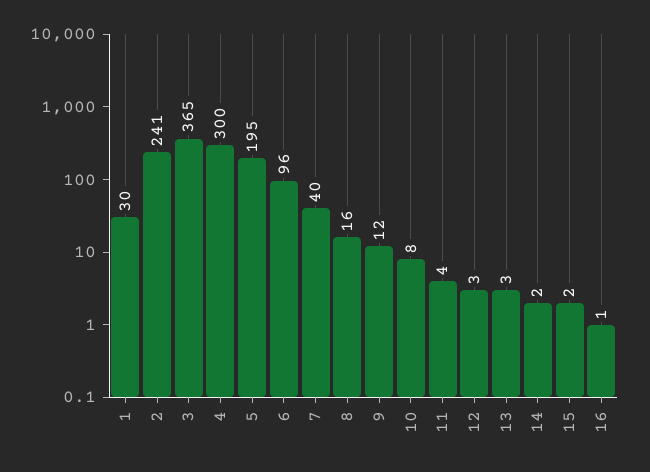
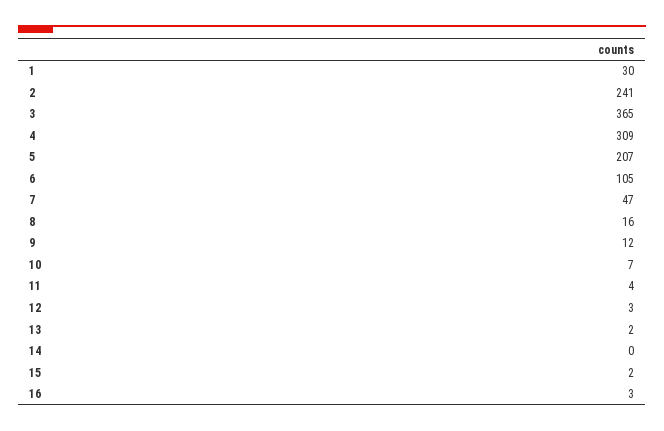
4: 300 -> 309
5: 195 -> 207
6: 96 -> 105
7: 40 -> 47
10: 8 -> 7
13: 3 -> 2
14: 2 -> 0
16: 1 -> 3

